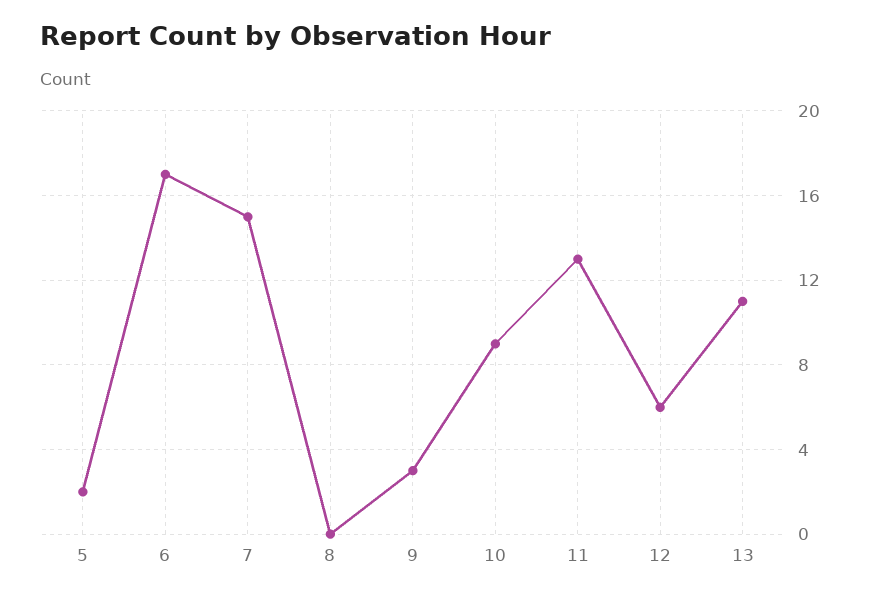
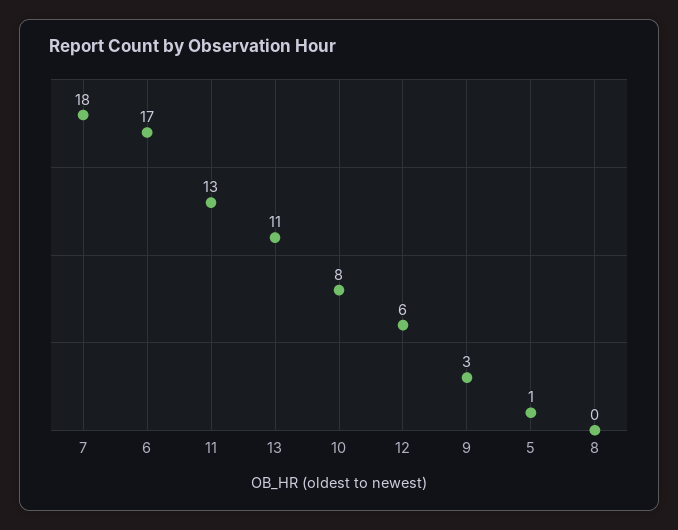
5: 2 -> 1
7: 15 -> 18
10: 9 -> 8

